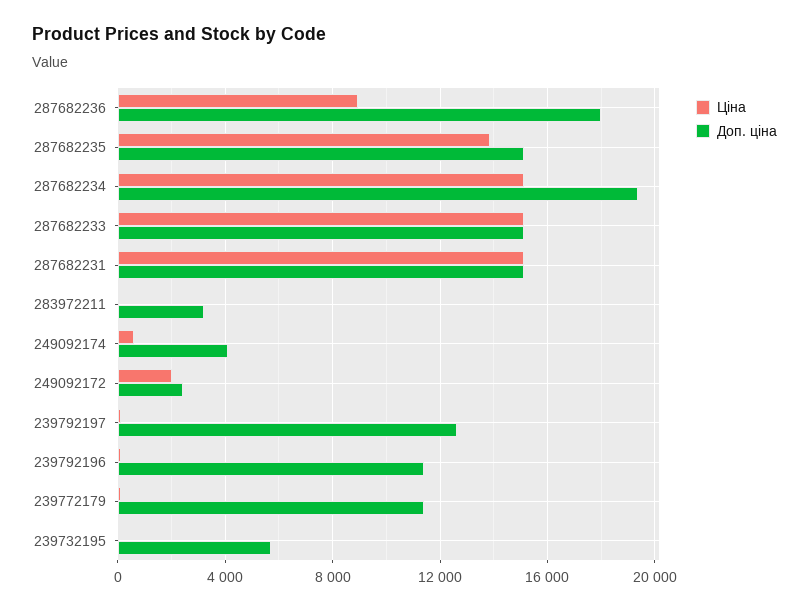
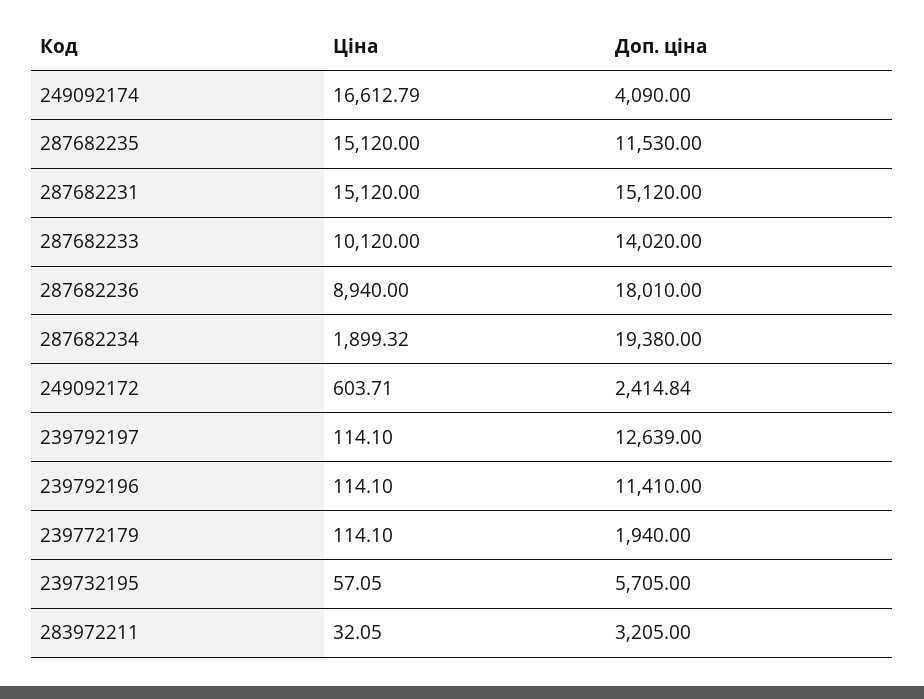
Ціна, 287682235: 14000 -> 15120
Доп. ціна, 287682235: 15000 -> 11530
Ціна, 287682234: 15000 -> 1899.32
Ціна, 287682233: 15000 -> 10120
Доп. ціна, 287682233: 15000 -> 14020
Ціна, 249092174: 500 -> 16612.79
Ціна, 249092172: 2000 -> 603.71
Доп. ціна, 239772179: 11500 -> 1940

